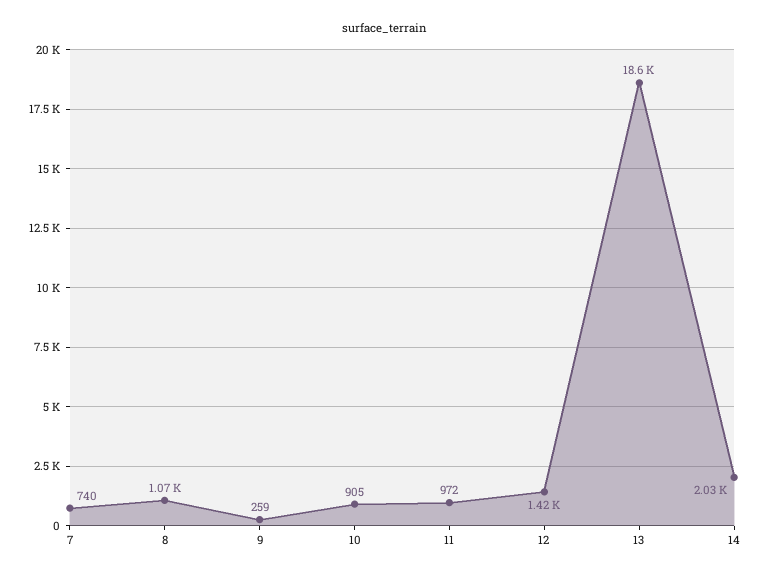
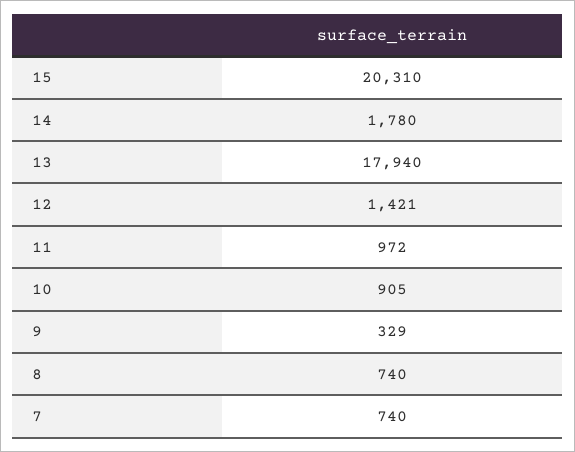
8: 1070 -> 740
9: 259 -> 329
13: 18600 -> 17940
14: 2030 -> 1780
15: none -> 20310

